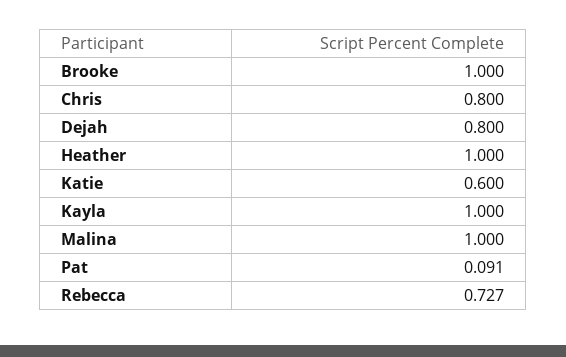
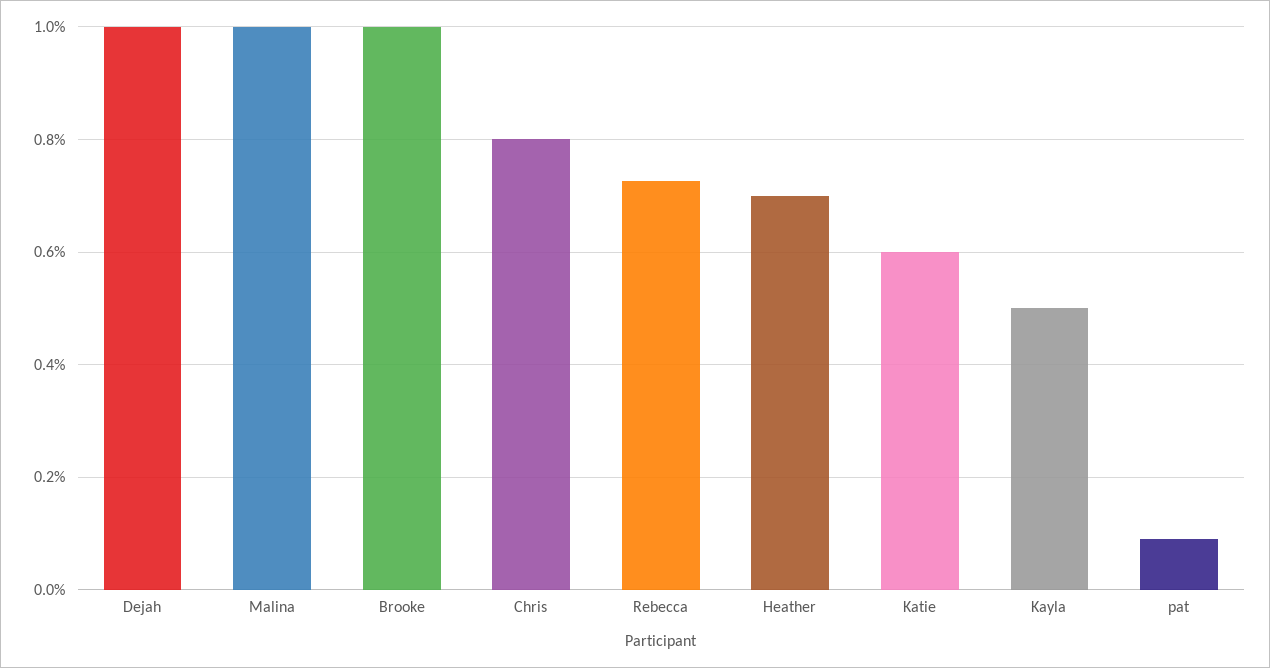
Dejah: 0.8 -> 1
Heather: 1 -> 0.7
Kayla: 1 -> 0.5

